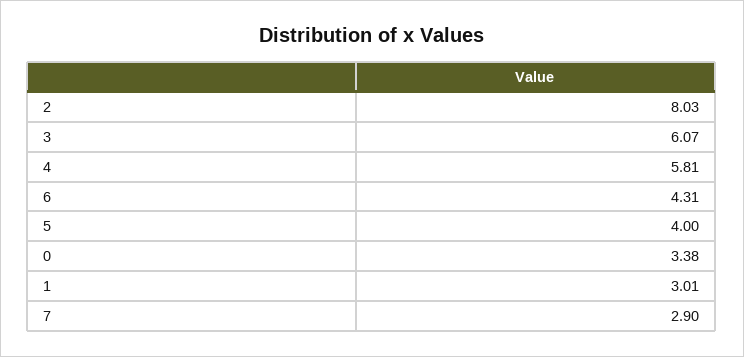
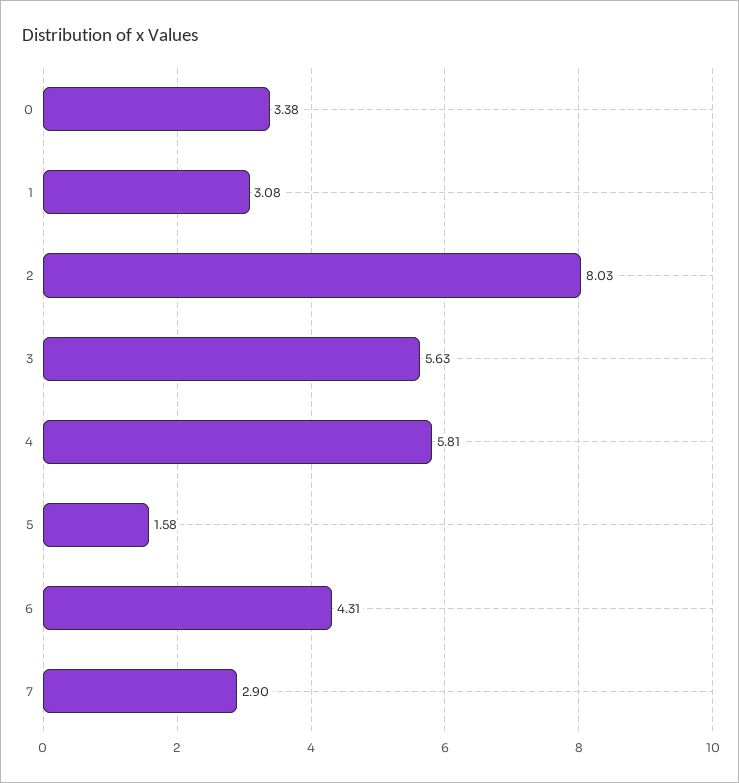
3: 6.07 -> 5.63
5: 4 -> 1.58
1: 3.01 -> 3.08

